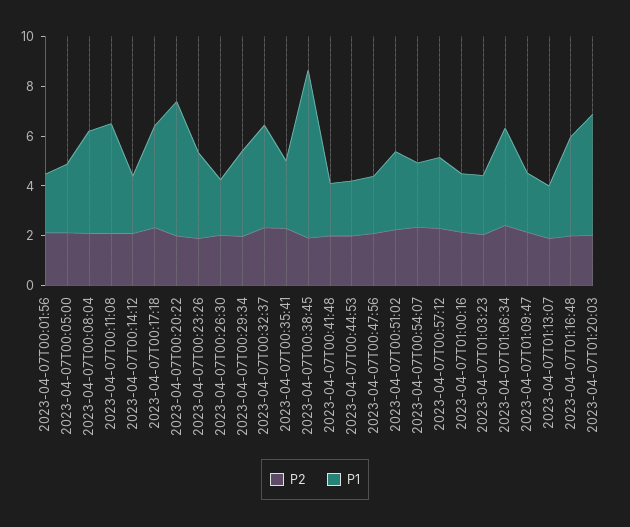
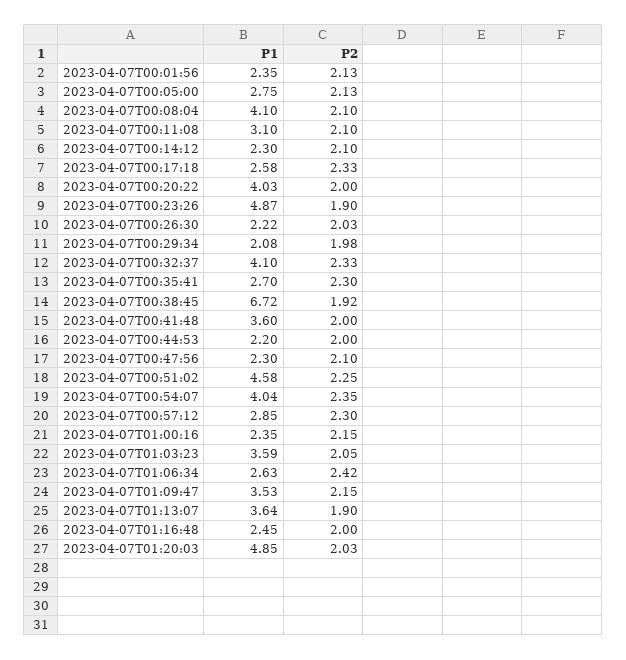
P1, 2023-04-07T00:11:08: 4.5 -> 3.1
P1, 2023-04-07T00:17:18: 4 -> 2.58
P1, 2023-04-07T00:20:22: 5.5 -> 4.03
P1, 2023-04-07T00:23:26: 3.5 -> 4.87
P1, 2023-04-07T00:29:34: 3.5 -> 2.08
P1, 2023-04-07T00:41:48: 2 -> 3.6
P1, 2023-04-07T00:51:02: 3 -> 4.58
P1, 2023-04-07T00:54:07: 2.5 -> 4.04
P1, 2023-04-07T01:03:23: 2.5 -> 3.59
P1, 2023-04-07T01:06:34: 4 -> 2.63
P1, 2023-04-07T01:09:47: 2.5 -> 3.53
P1, 2023-04-07T01:13:07: 2 -> 3.64
P1, 2023-04-07T01:16:48: 4 -> 2.45

